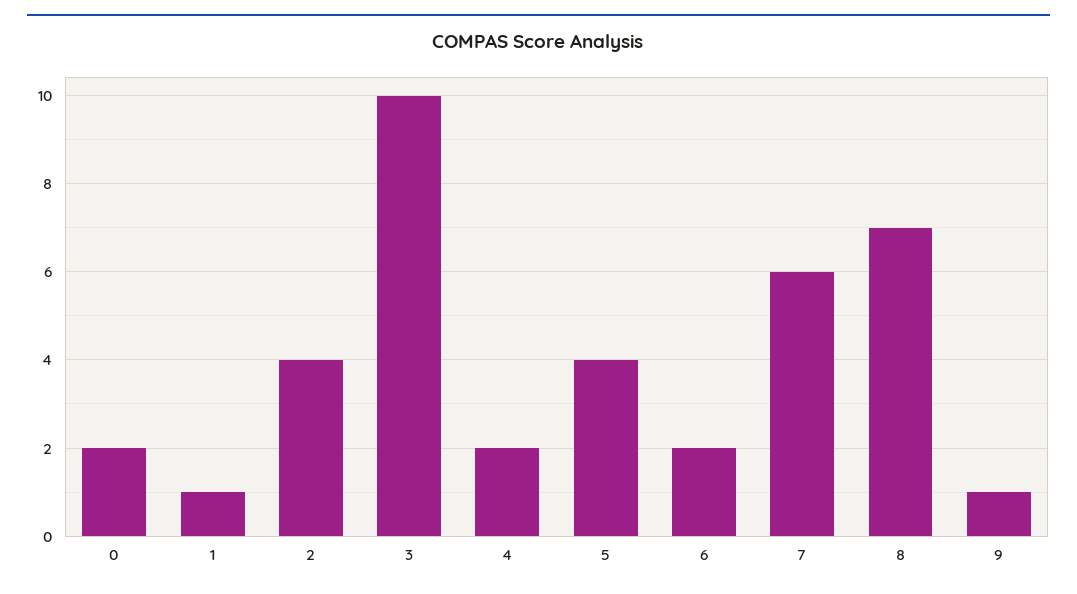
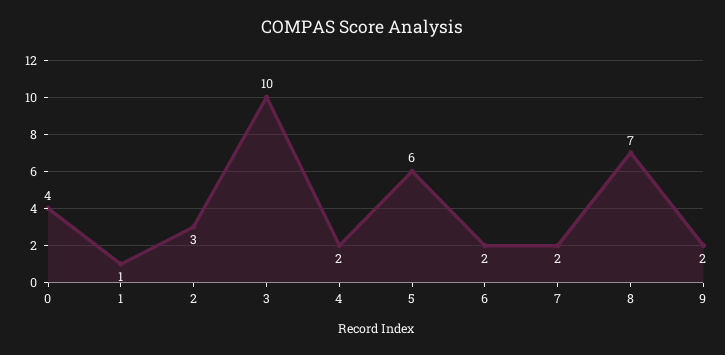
0: 2 -> 4
2: 4 -> 3
5: 4 -> 6
7: 6 -> 2
9: 1 -> 2

